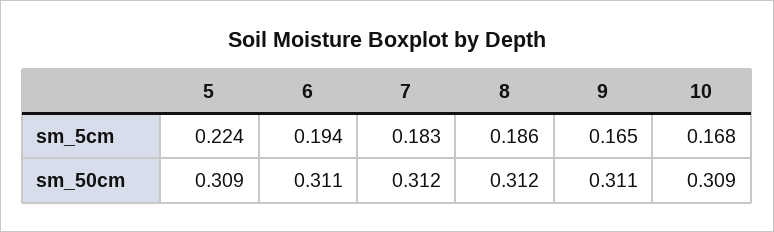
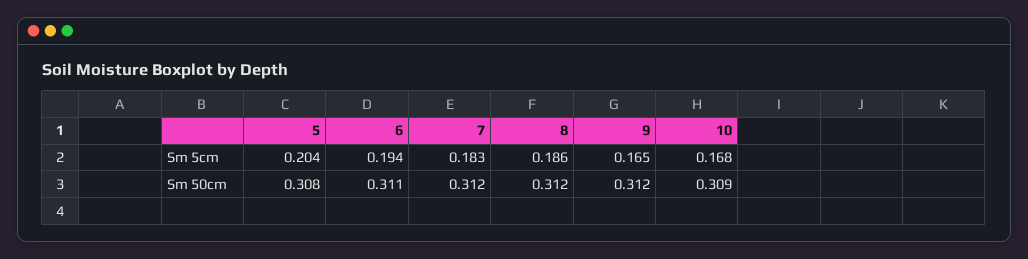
5, sm_5cm: 0.224 -> 0.204
5, sm_50cm: 0.309 -> 0.308
9, sm_50cm: 0.311 -> 0.312

